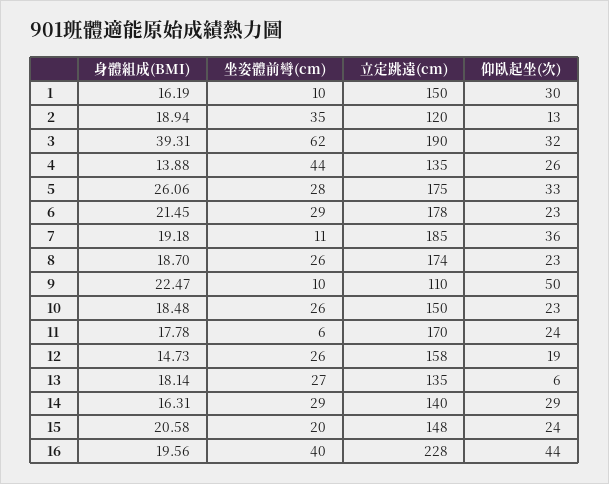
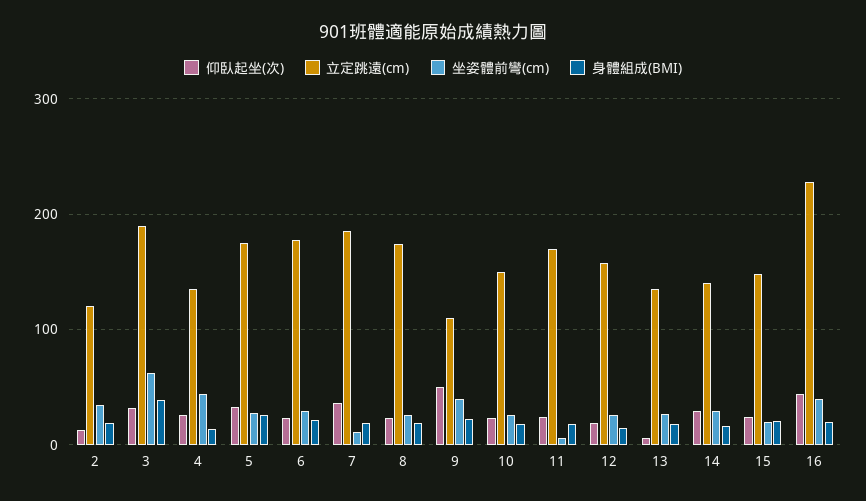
身體組成(BMI), 1: 16.19 -> none
坐姿體前彎(cm), 1: 10 -> none
立定跳遠(cm), 1: 150 -> none
仰臥起坐(次), 1: 30 -> none
坐姿體前彎(cm), 9: 10 -> 40

